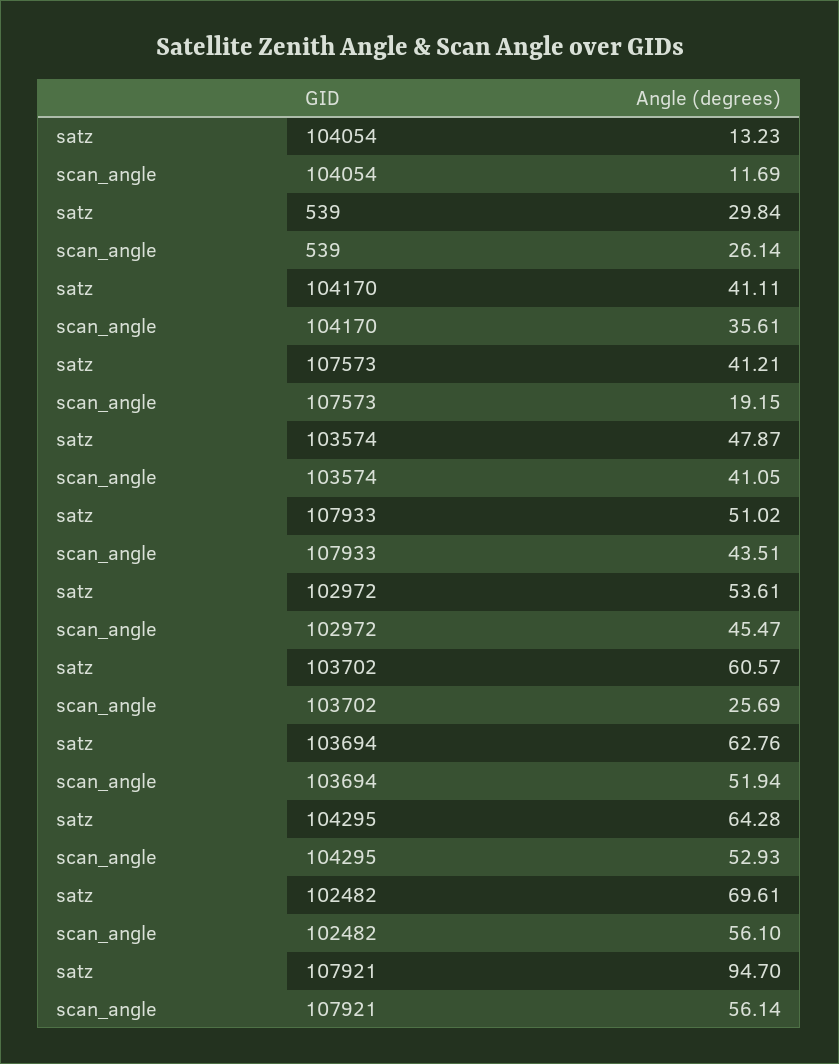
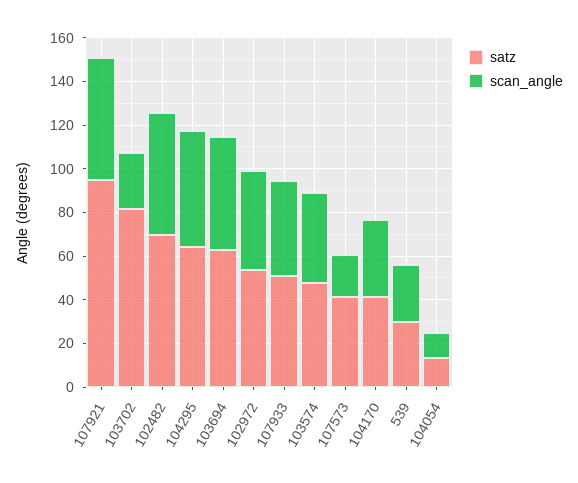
satz, 103702: 60.57 -> 80

